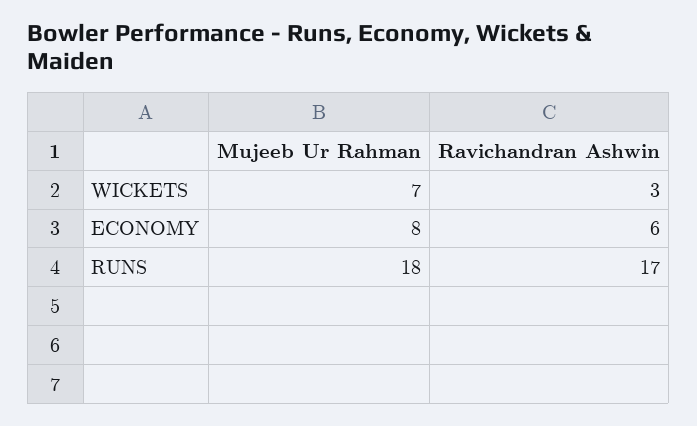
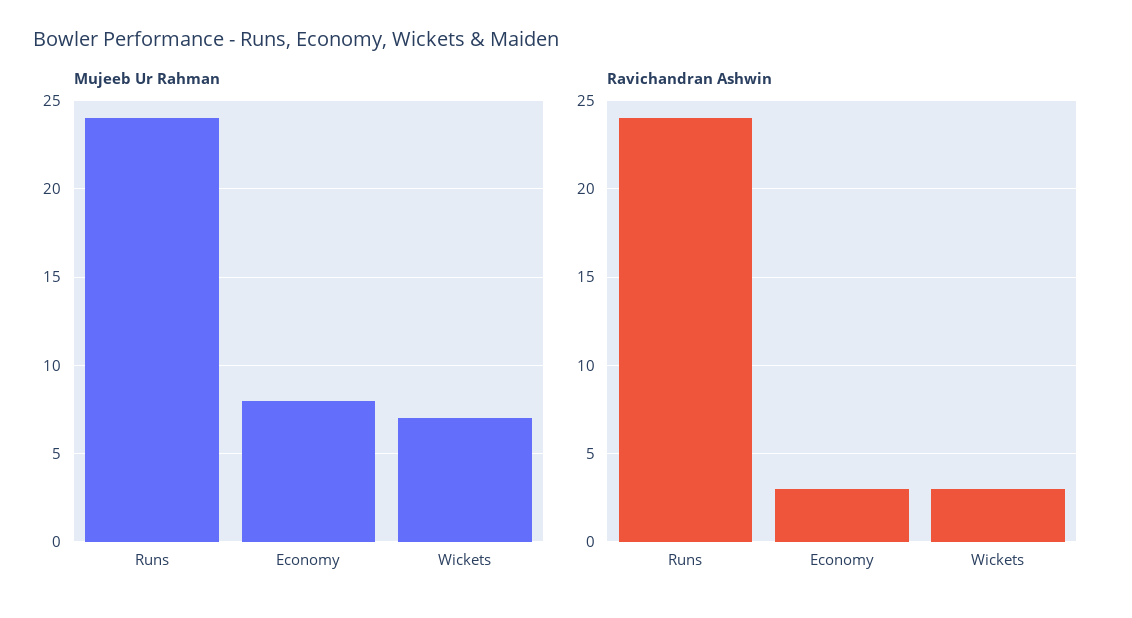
Ravichandran Ashwin, ECONOMY: 6 -> 3
Mujeeb Ur Rahman, RUNS: 18 -> 24
Ravichandran Ashwin, RUNS: 17 -> 24

